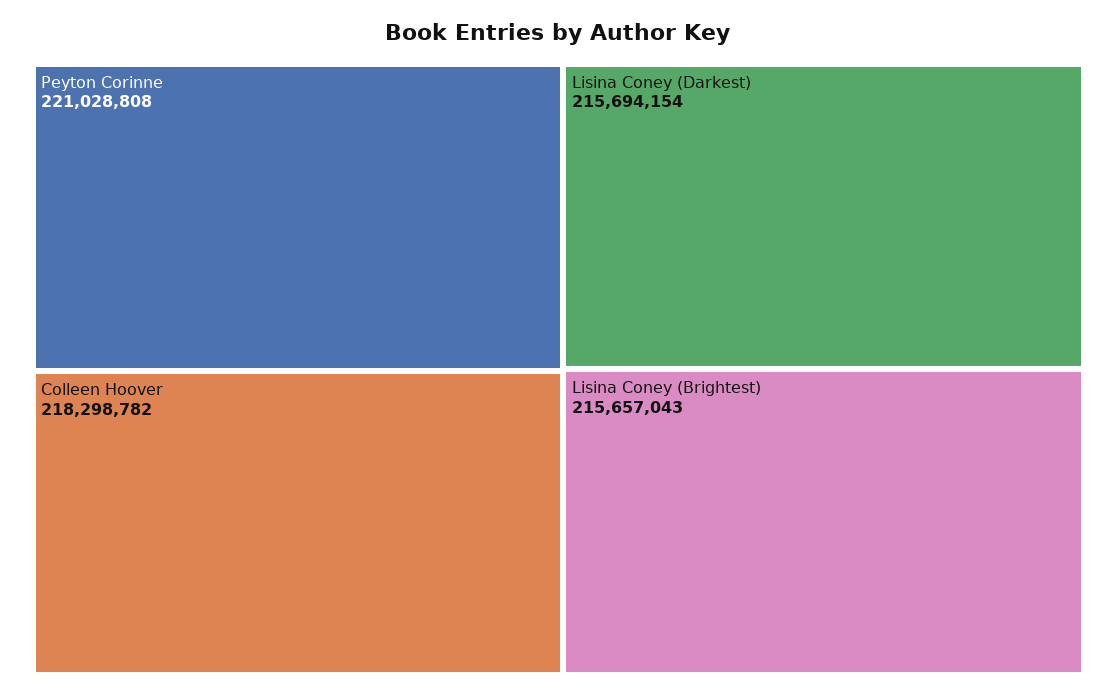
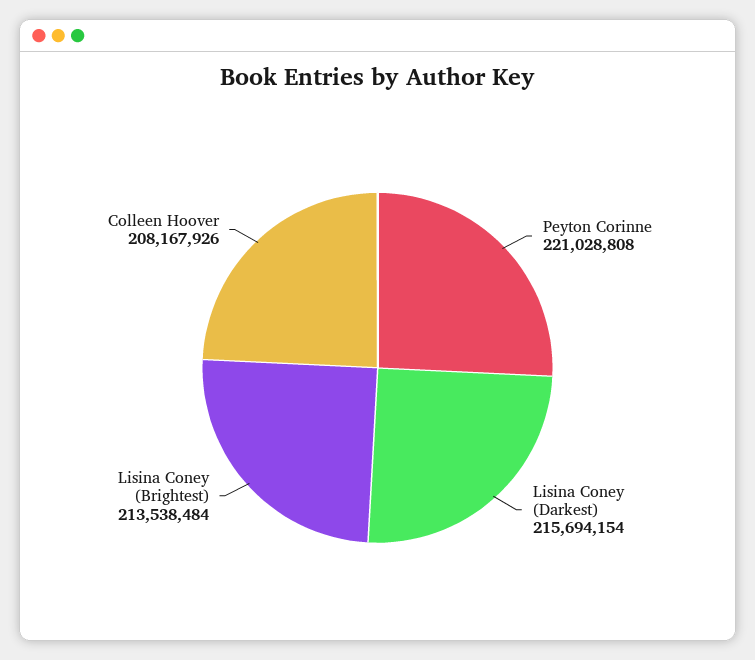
Colleen Hoover: 218298782 -> 208167926
Lisina Coney (Brightest): 215657043 -> 213538484

